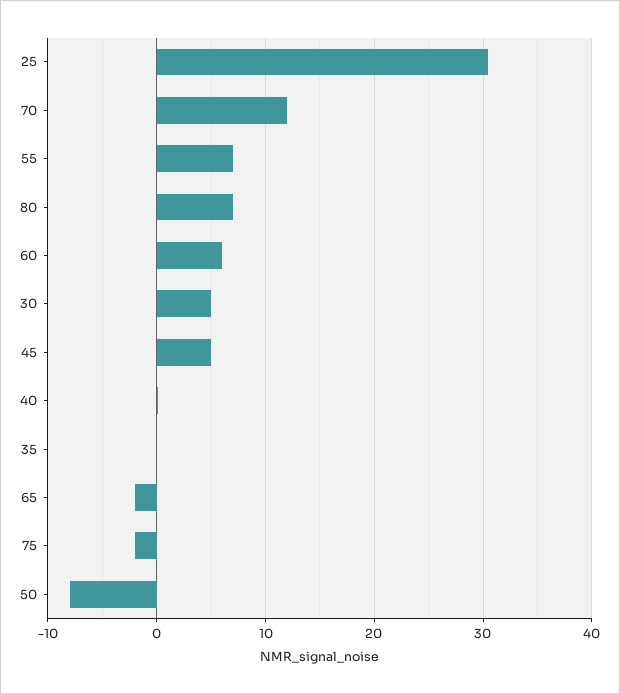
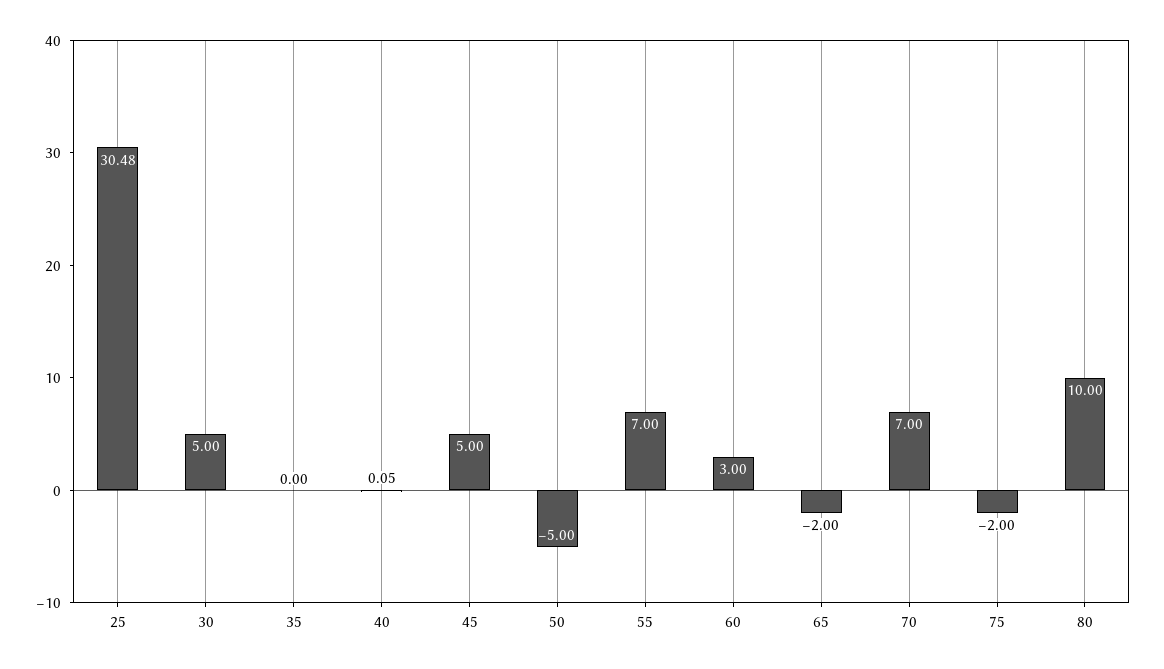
70: 12 -> 7
80: 7 -> 10
60: 6 -> 3
50: -8 -> -5

